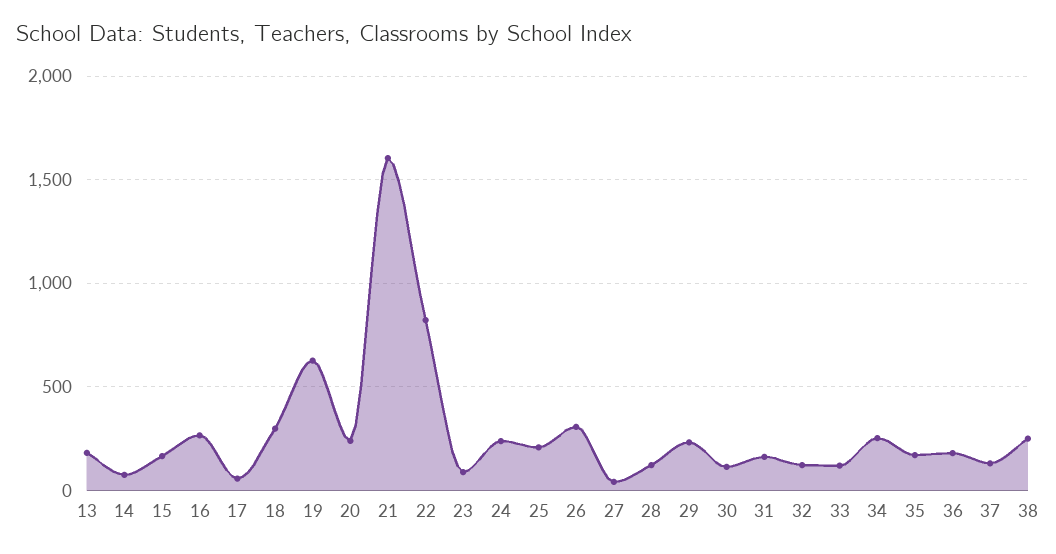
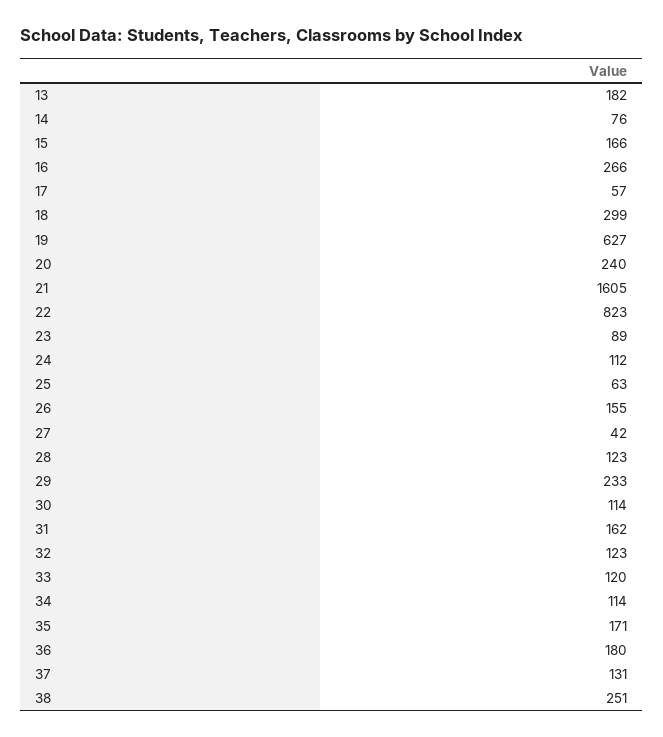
24: 250 -> 112
25: 200 -> 63
26: 300 -> 155
34: 250 -> 114

